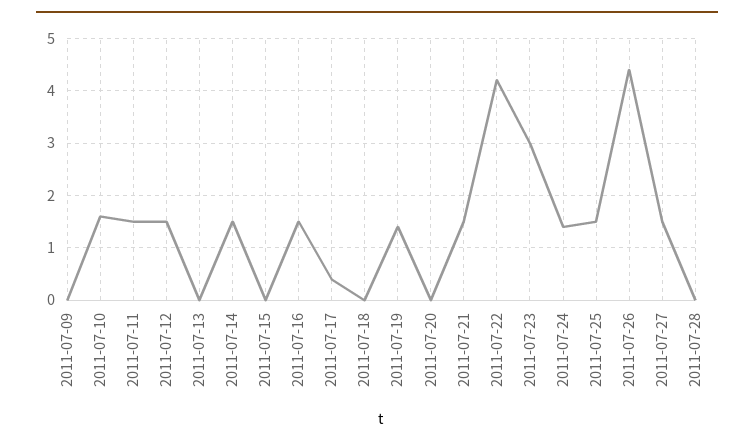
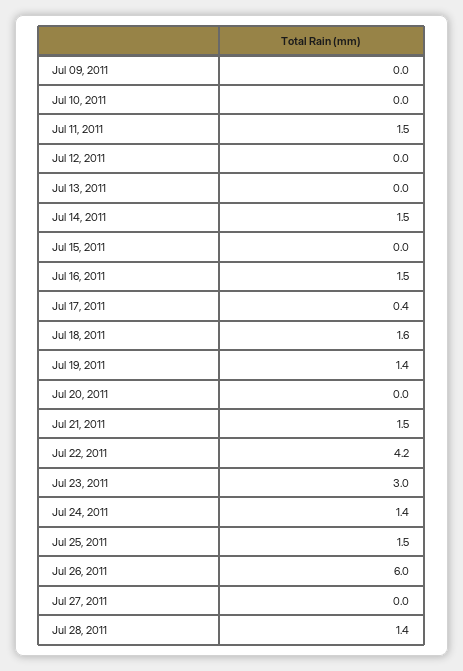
2011-07-10: 1.5 -> 0
2011-07-12: 1.5 -> 0
2011-07-18: 0 -> 1.6
2011-07-26: 4.5 -> 6
2011-07-27: 1.5 -> 0
2011-07-28: 0 -> 1.4

